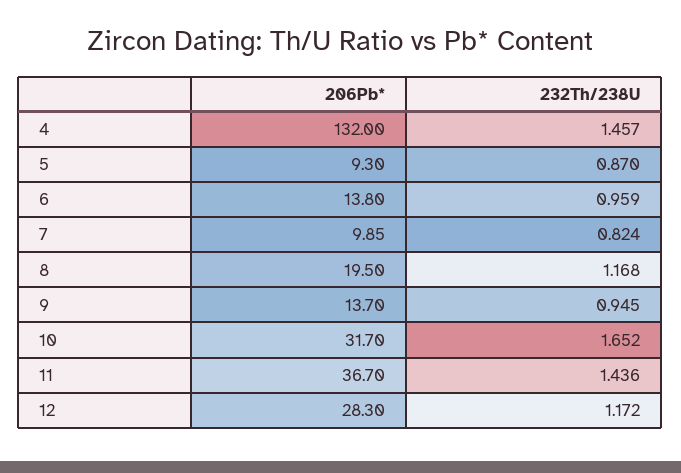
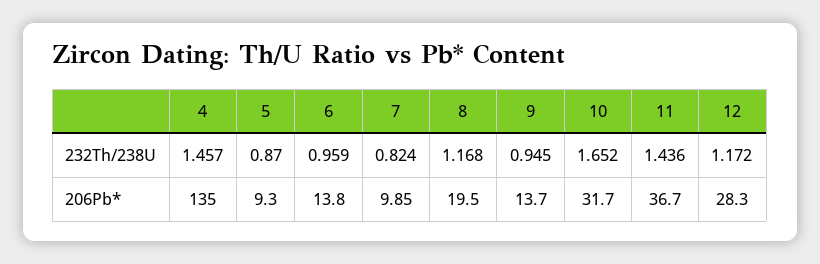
206Pb*, 4: 132 -> 135

